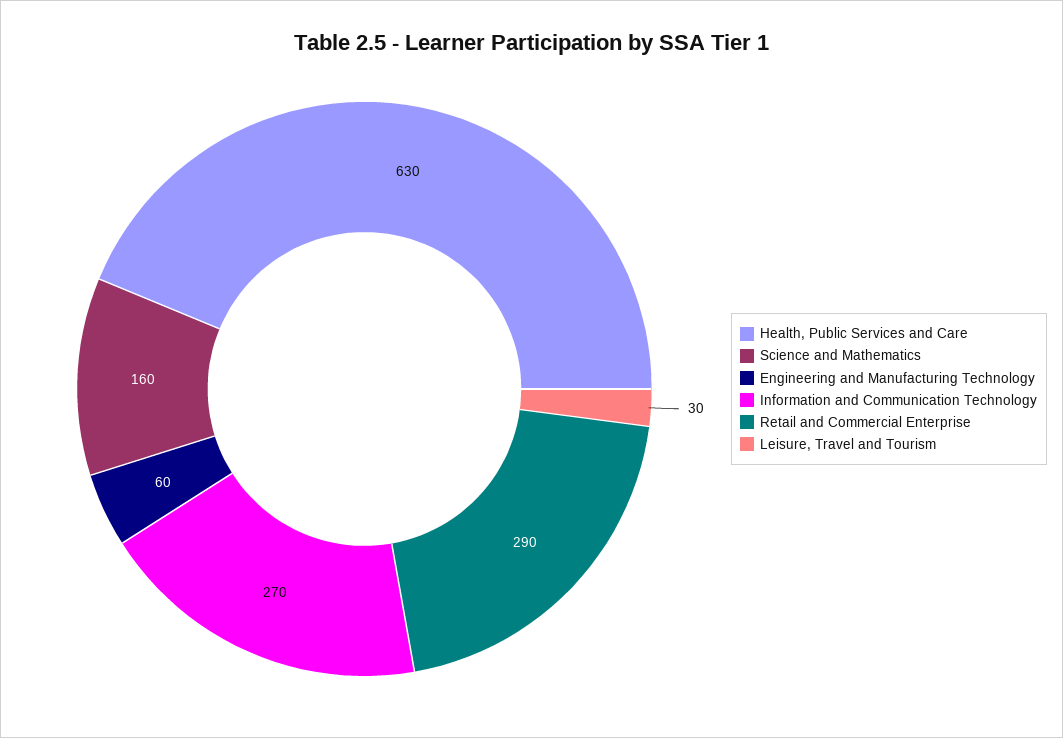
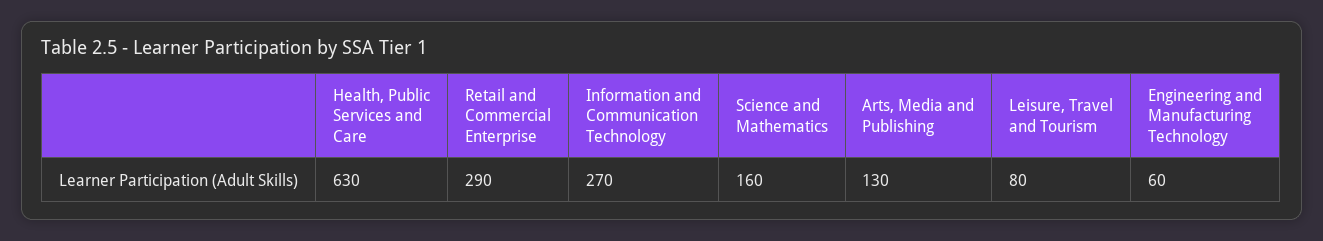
Leisure, Travel and Tourism: 30 -> 80
Arts, Media and Publishing: none -> 130

